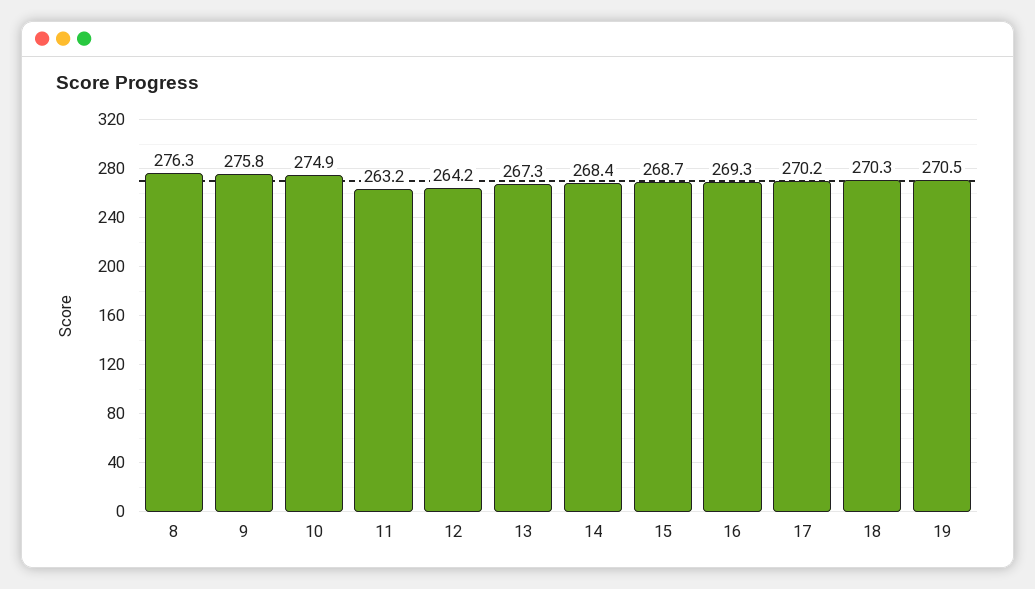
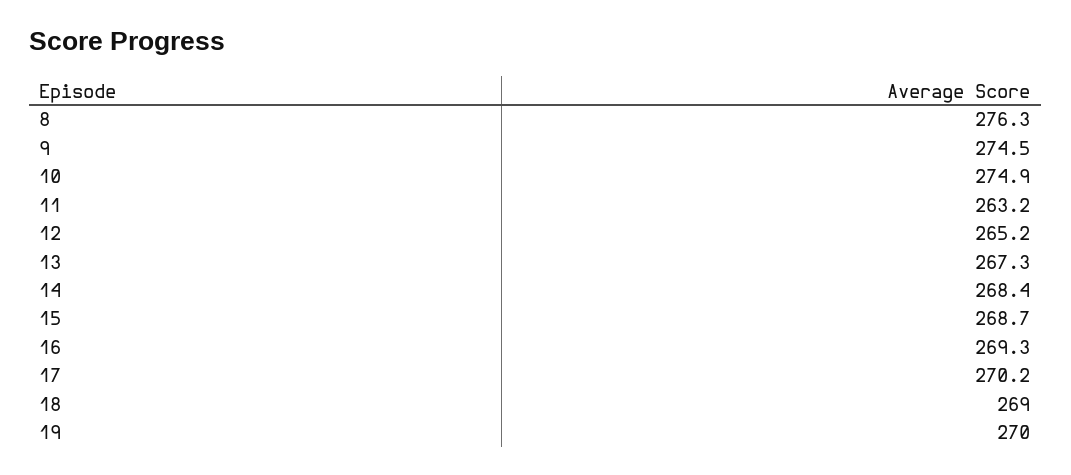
9: 275.8 -> 274.5
12: 264.2 -> 265.2
18: 270.3 -> 269
19: 270.5 -> 270

